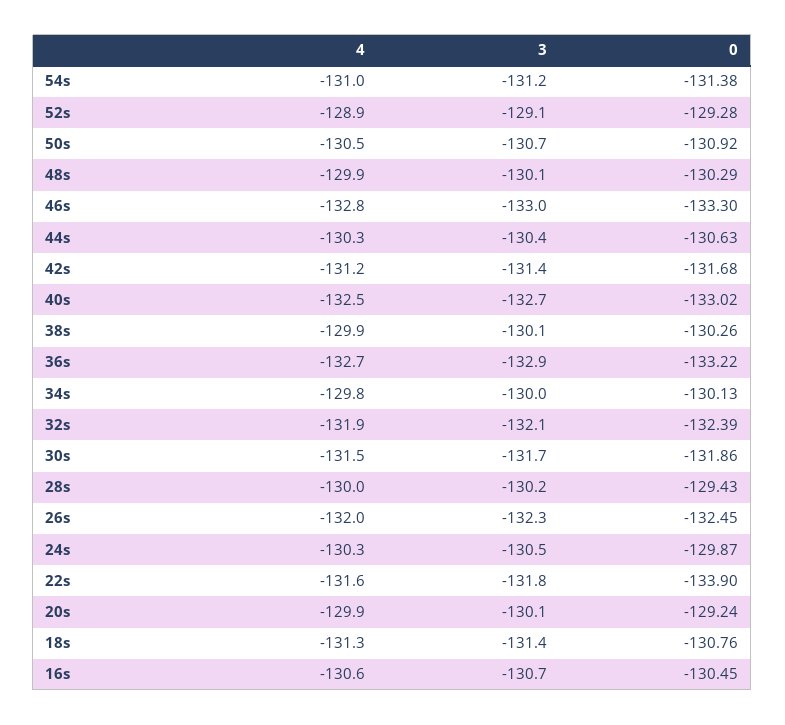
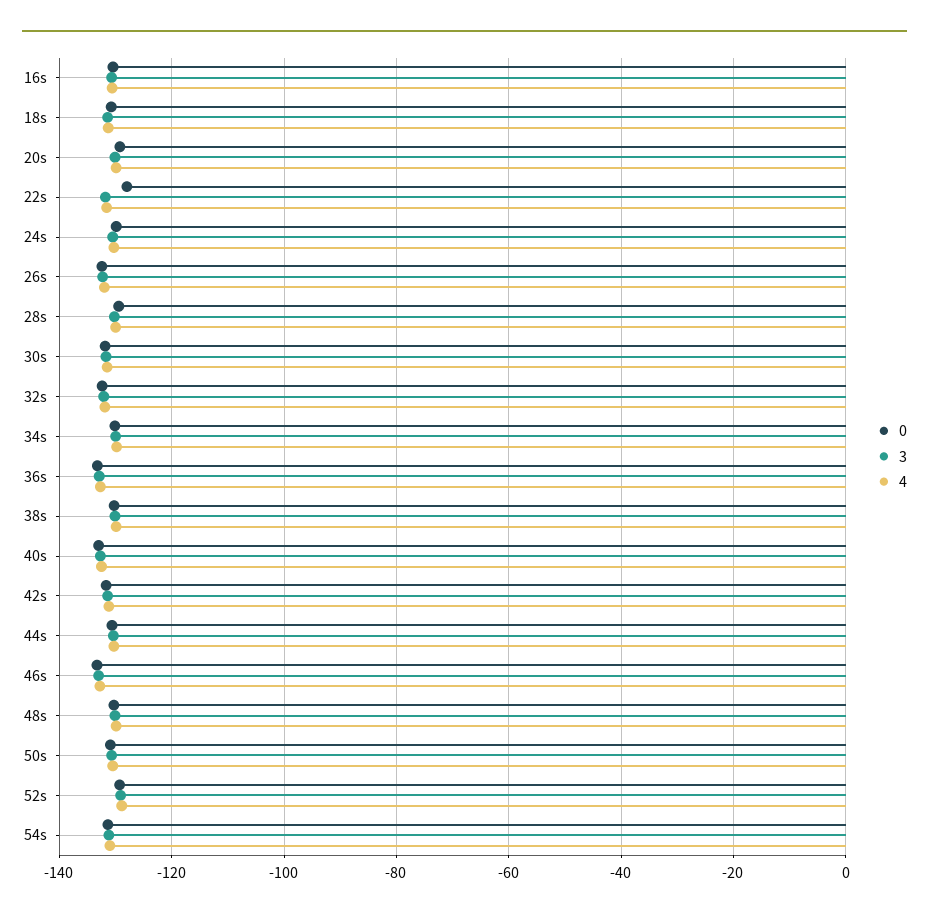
0, 22s: -133.9 -> -128

